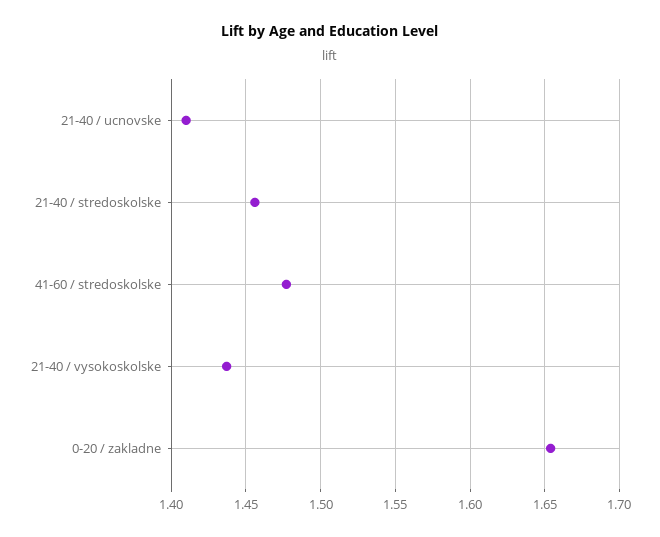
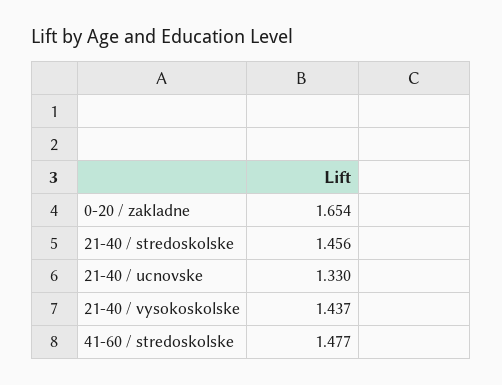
21-40 / ucnovske: 1.41 -> 1.33

